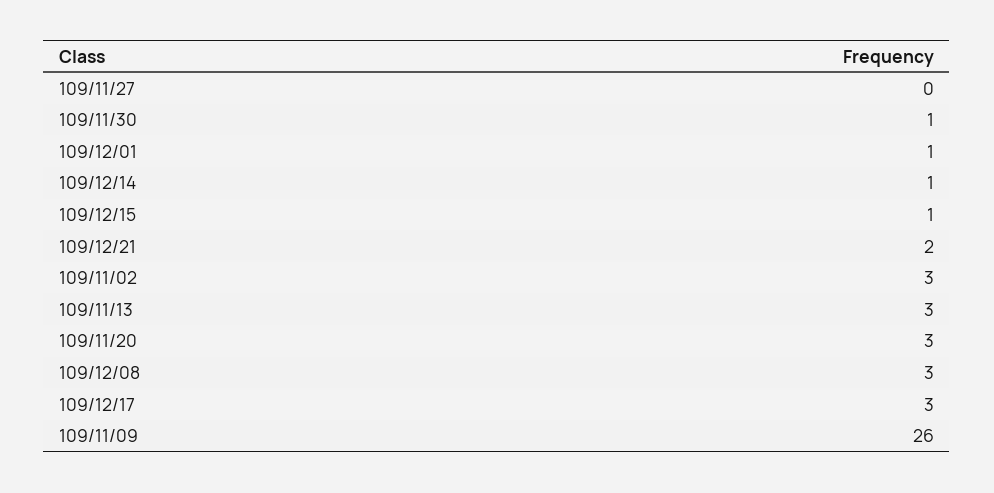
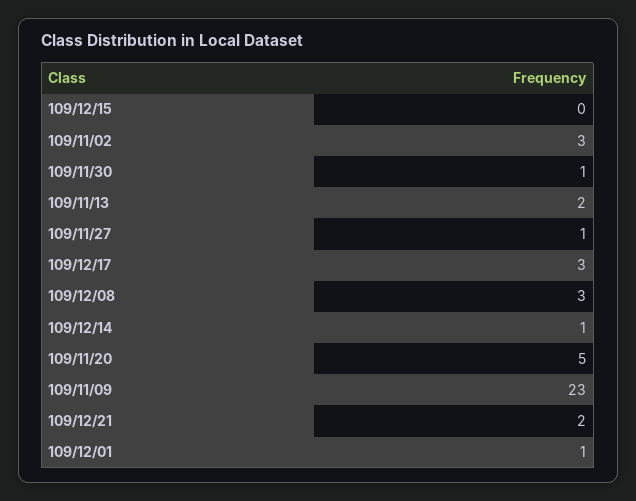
109/11/27: 0 -> 1
109/12/15: 1 -> 0
109/11/13: 3 -> 2
109/11/20: 3 -> 5
109/11/09: 26 -> 23

